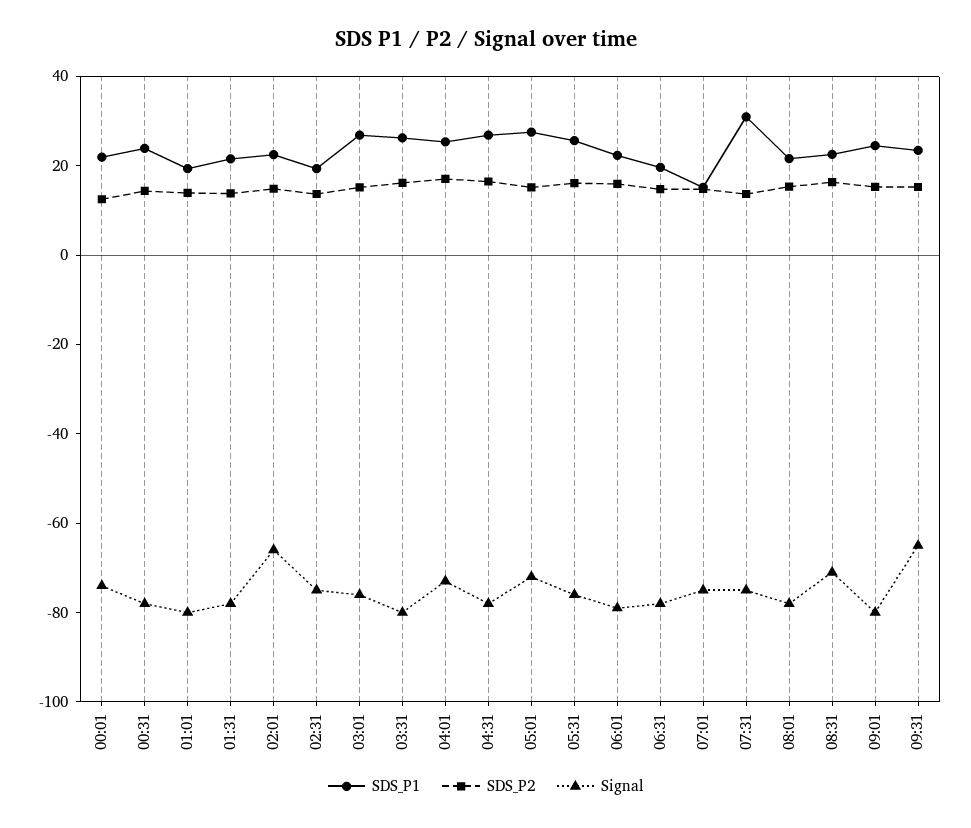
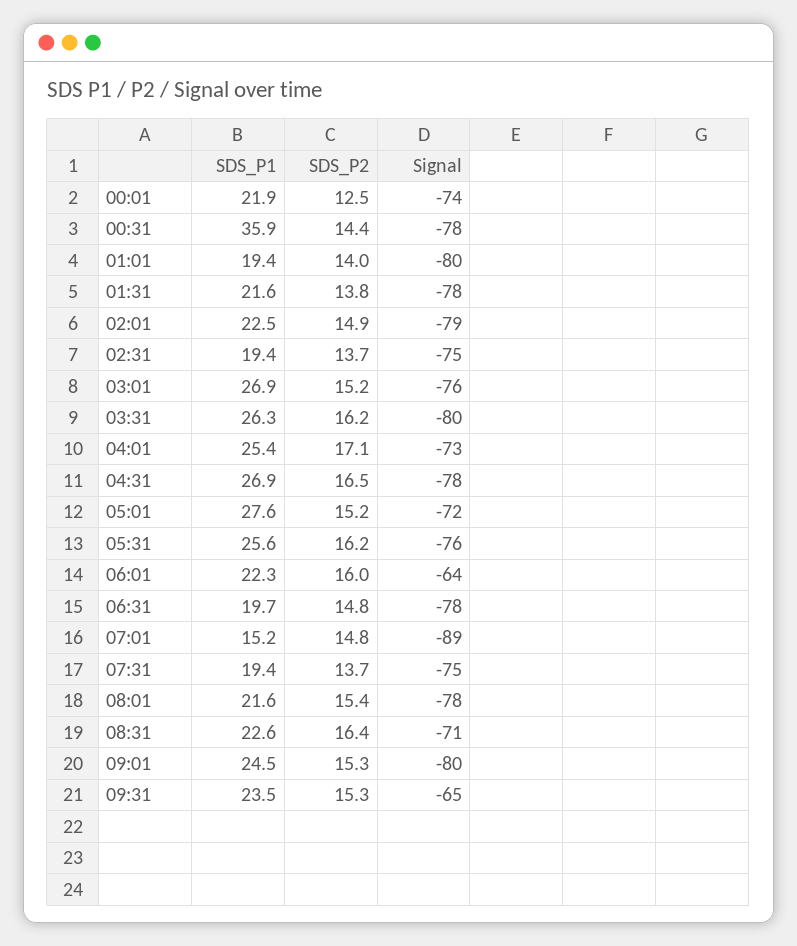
SDS_P1, 00:31: 25 -> 35.9
Signal, 02:01: -65 -> -79
Signal, 06:01: -80 -> -64
Signal, 07:01: -75 -> -89
SDS_P1, 07:31: 30 -> 19.4

